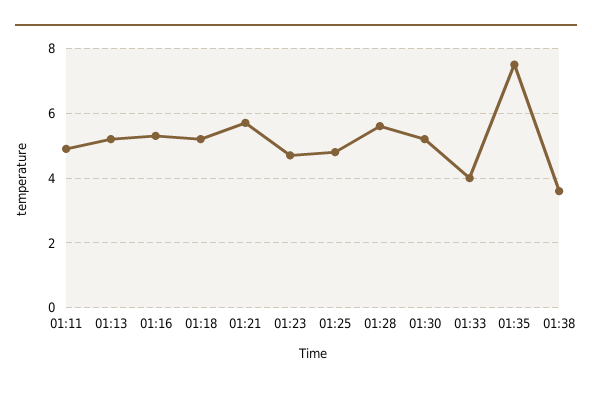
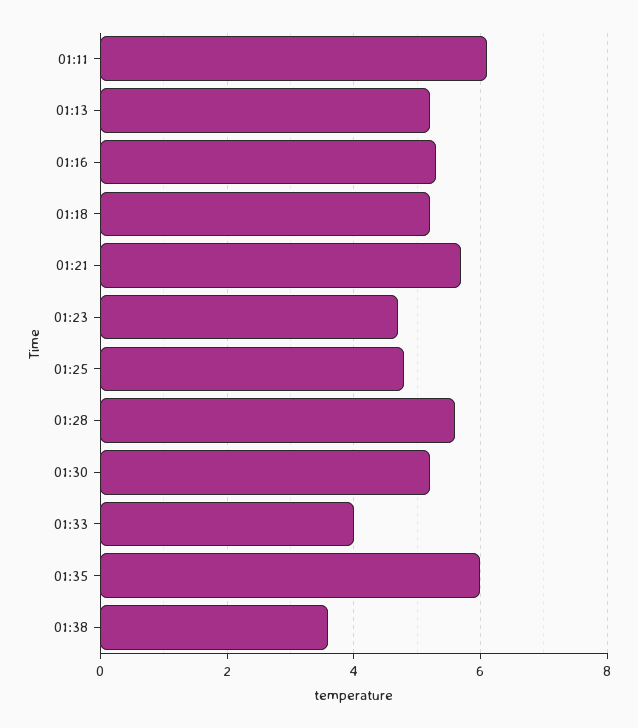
01:11: 5 -> 6
01:35: 7.5 -> 6

